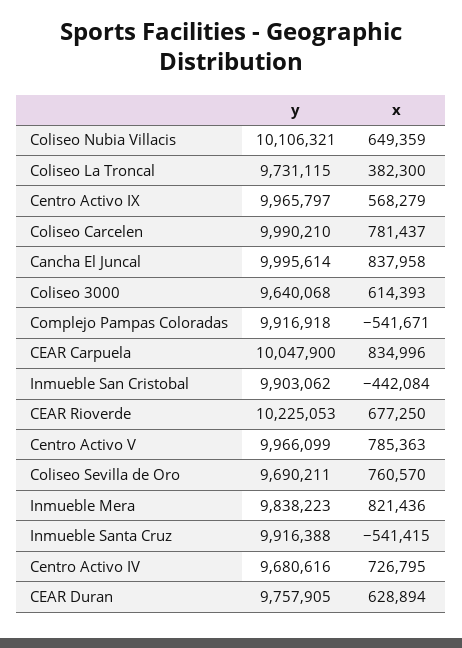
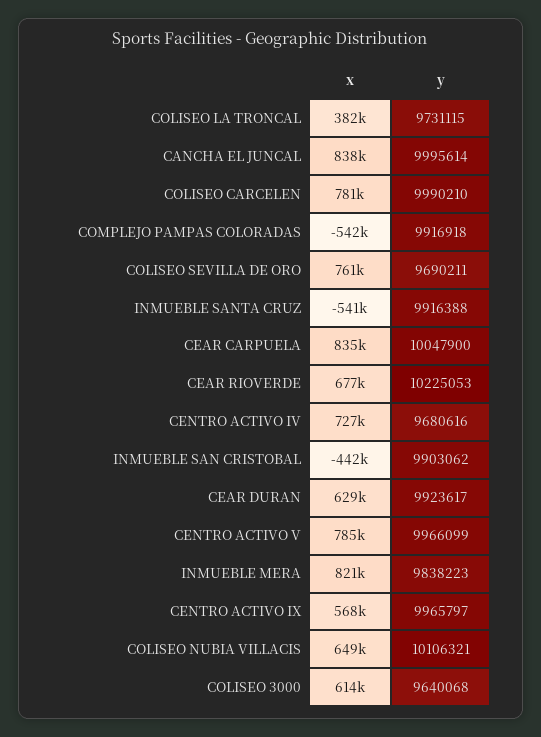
y, CEAR Duran: 9757905 -> 9923617

